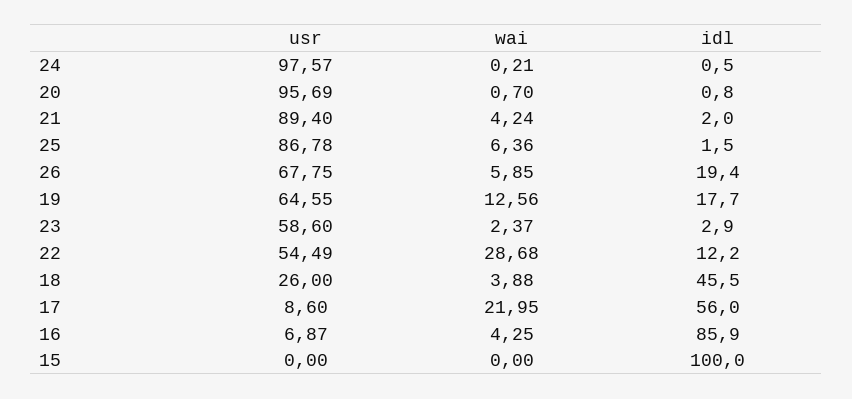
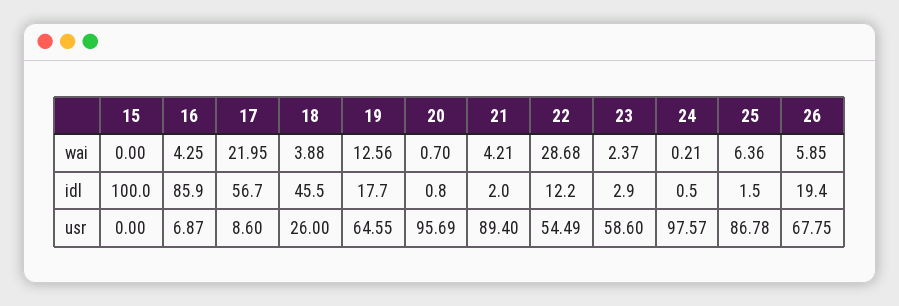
wai, 21: 4.24 -> 4.21
idl, 17: 56 -> 56.7

